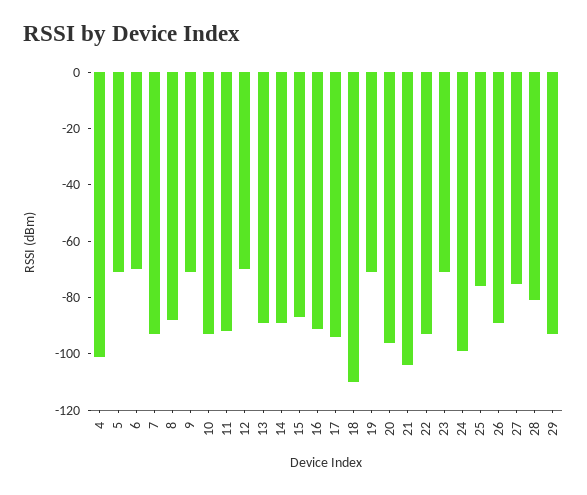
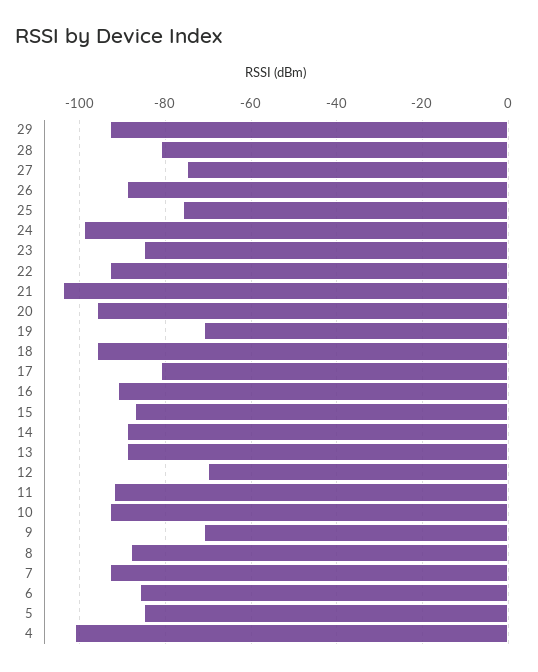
5: -70 -> -85
6: -70 -> -85
17: -95 -> -80
18: -110 -> -95
23: -70 -> -85

